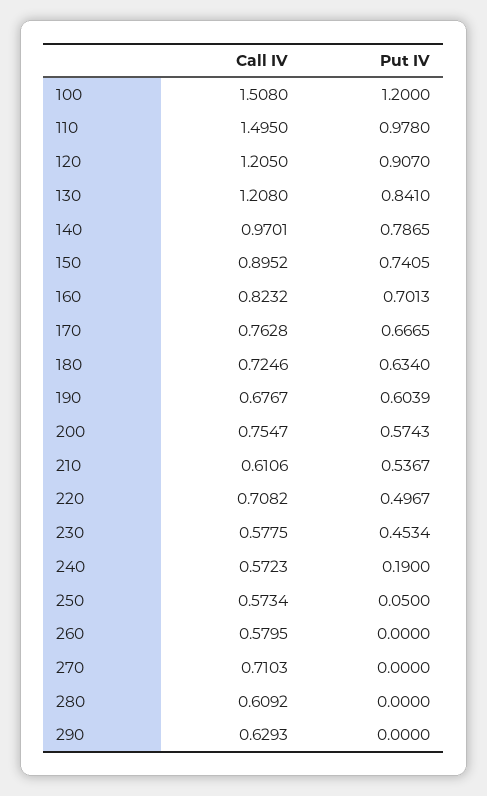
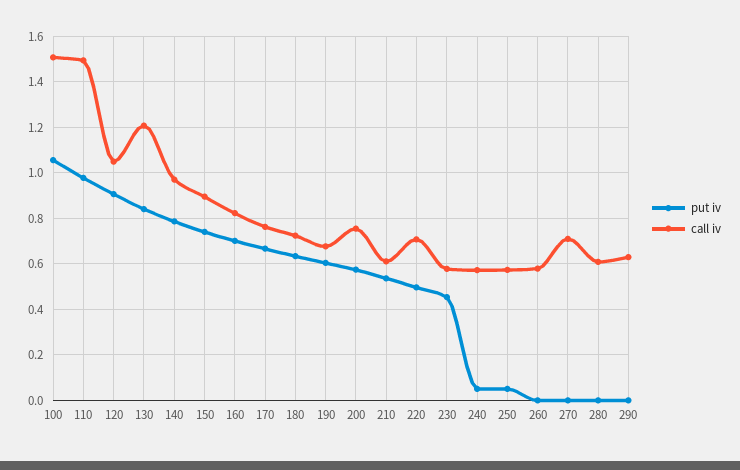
Put IV, 100: 1.2 -> 1.05
Call IV, 120: 1.205 -> 1.05
Put IV, 240: 0.19 -> 0.05

